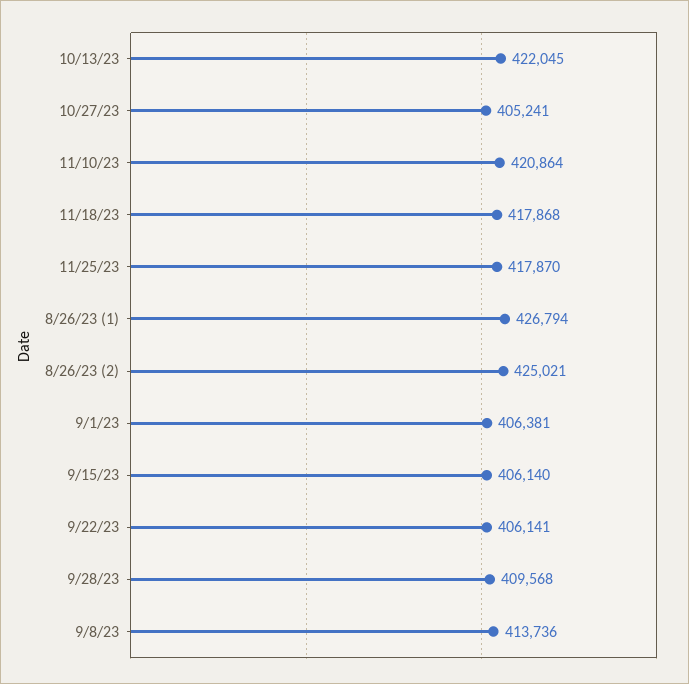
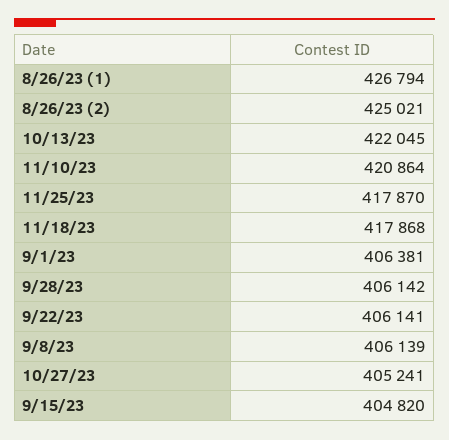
9/15/23: 406140 -> 404820
9/28/23: 409568 -> 406142
9/8/23: 413736 -> 406139

